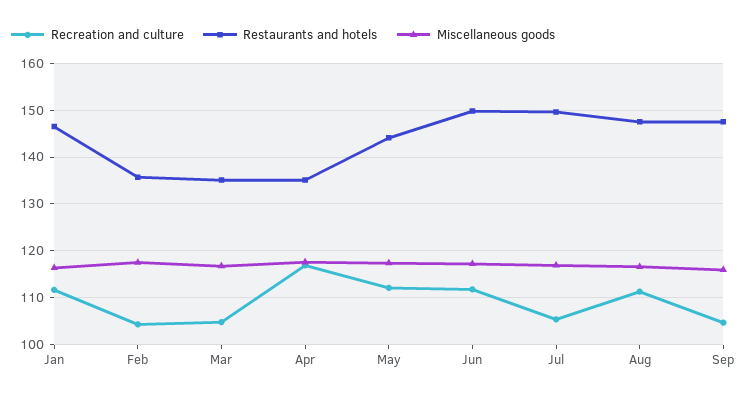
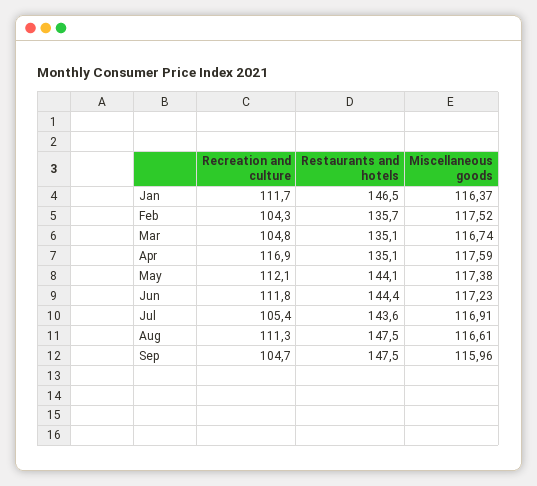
Restaurants and hotels, Jun: 150 -> 144.4
Restaurants and hotels, Jul: 150 -> 143.6

